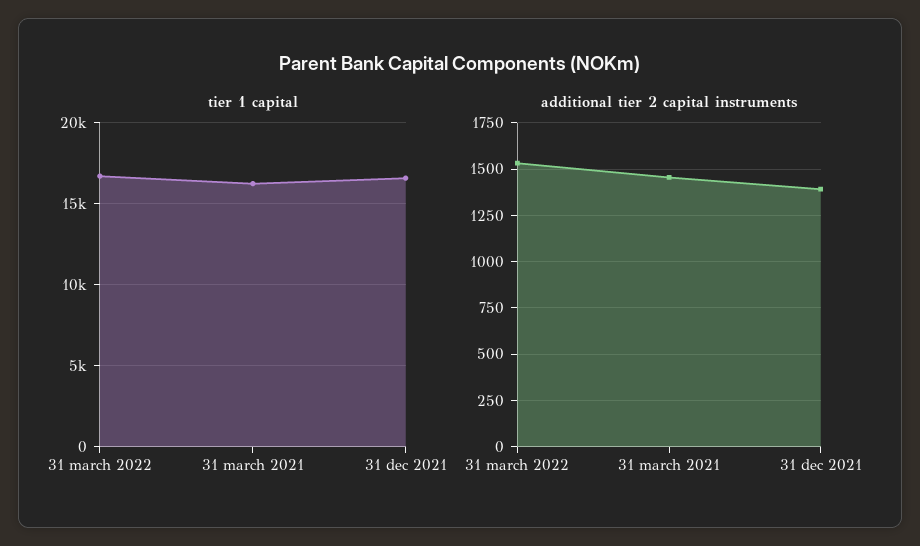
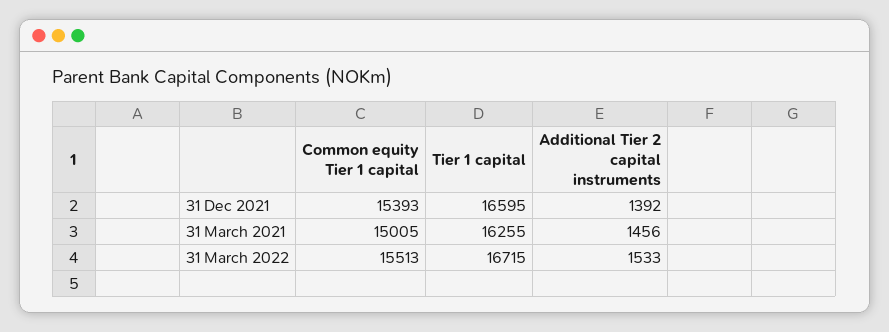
Common equity Tier 1 capital, 31 dec 2021: none -> 15393
Common equity Tier 1 capital, 31 march 2021: none -> 15005
Common equity Tier 1 capital, 31 march 2022: none -> 15513

